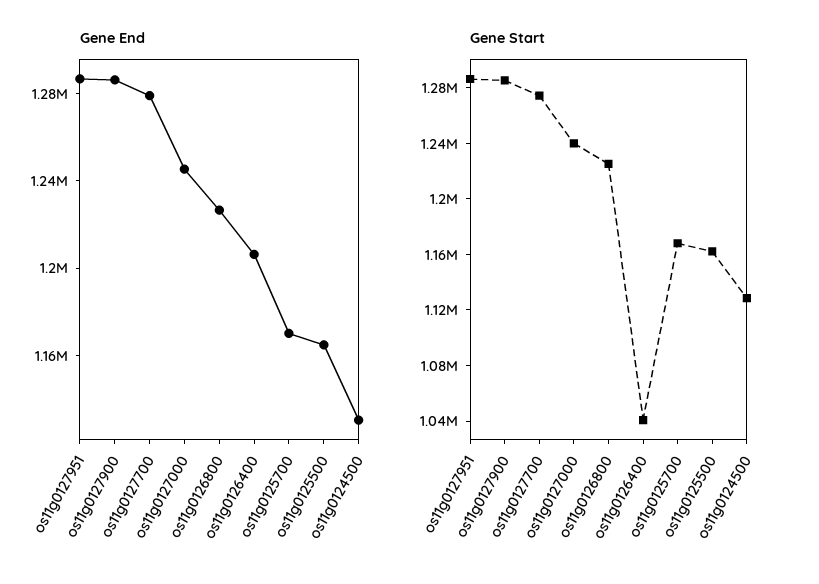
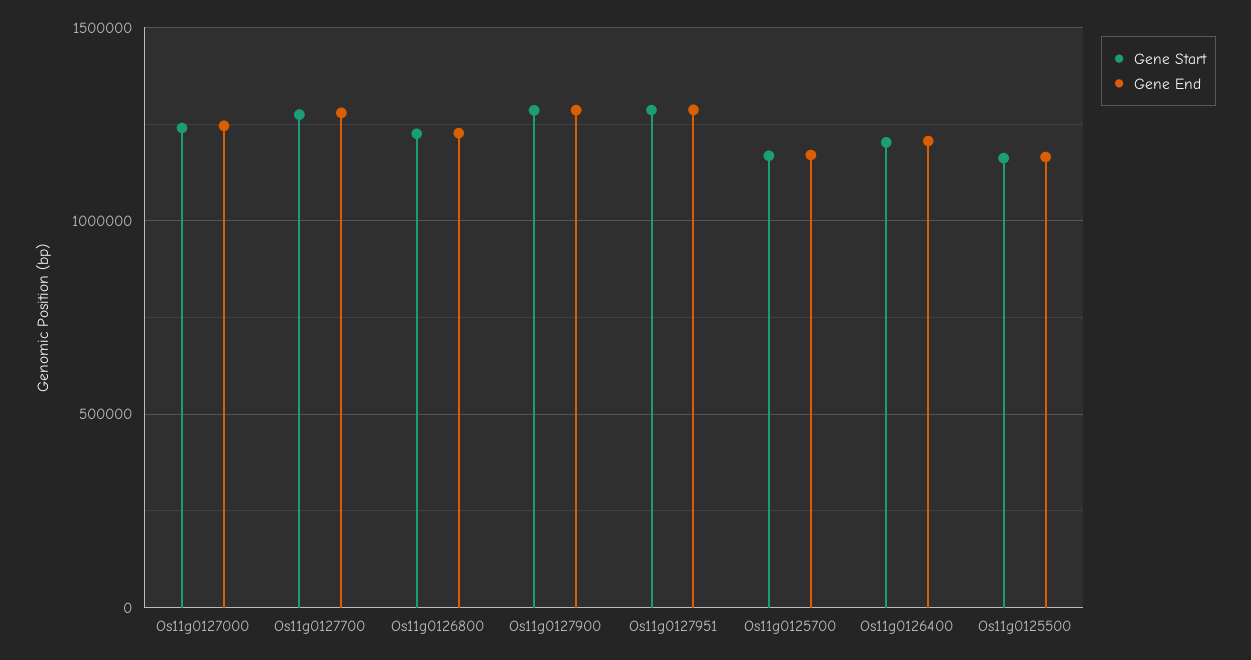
Gene End, os11g0124500: 1130000 -> none
Gene Start, os11g0126400: 1040000 -> 1200000
Gene Start, os11g0124500: 1130000 -> none

